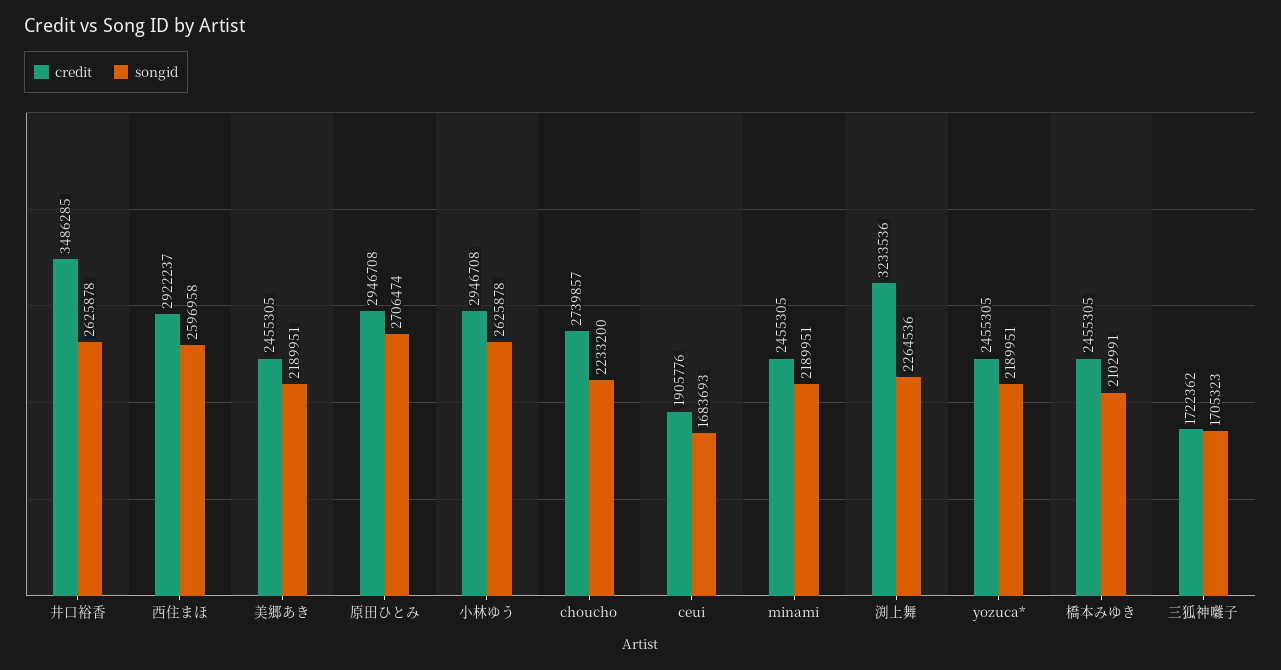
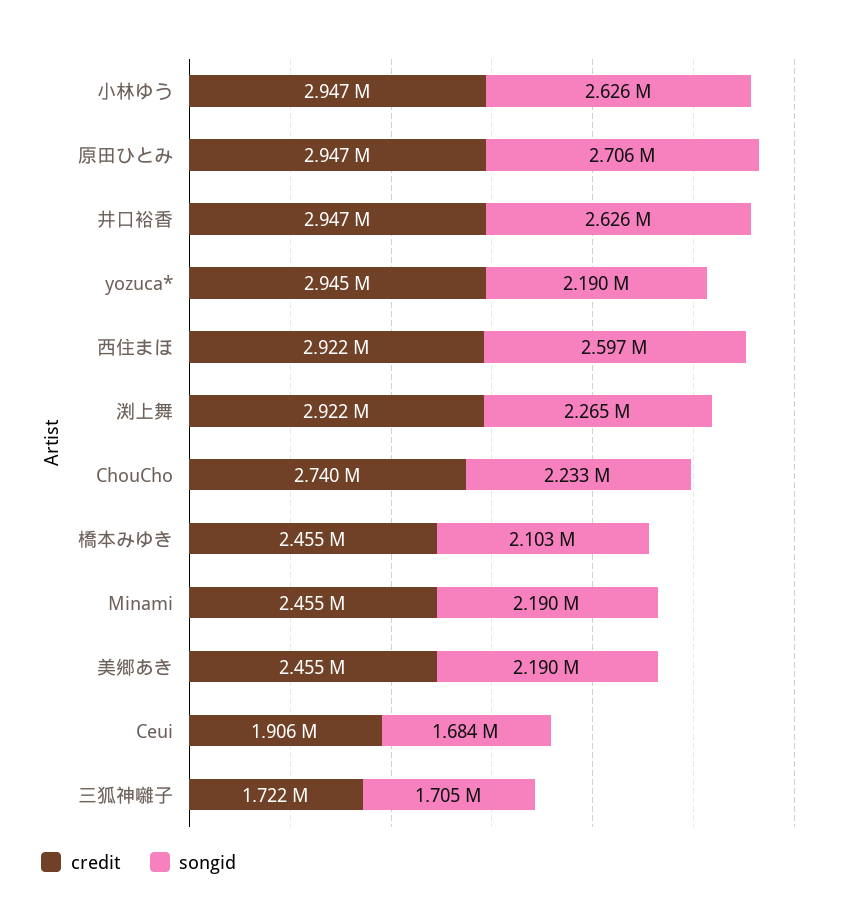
credit, 井口裕香: 3486285 -> 2947000
credit, 渕上舞: 3233536 -> 2922000
credit, yozuca*: 2455305 -> 2945000

